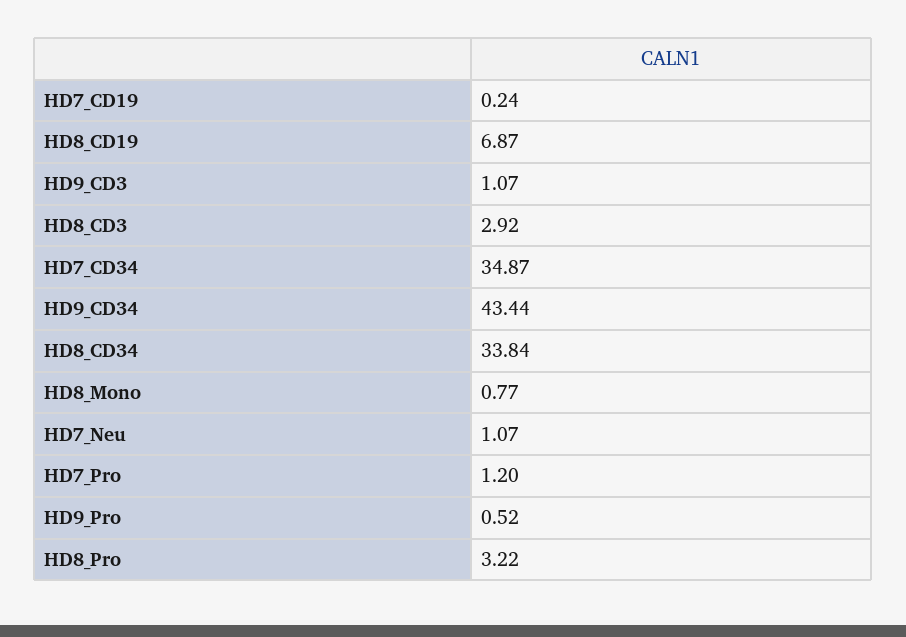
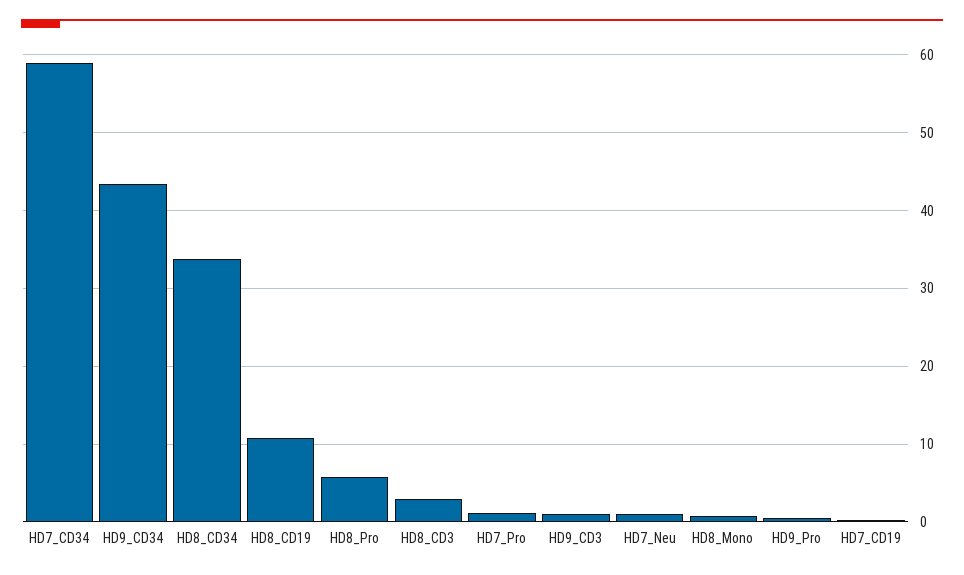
HD8_CD19: 6.87 -> 11
HD7_CD34: 34.87 -> 59
HD8_Pro: 3.22 -> 6

